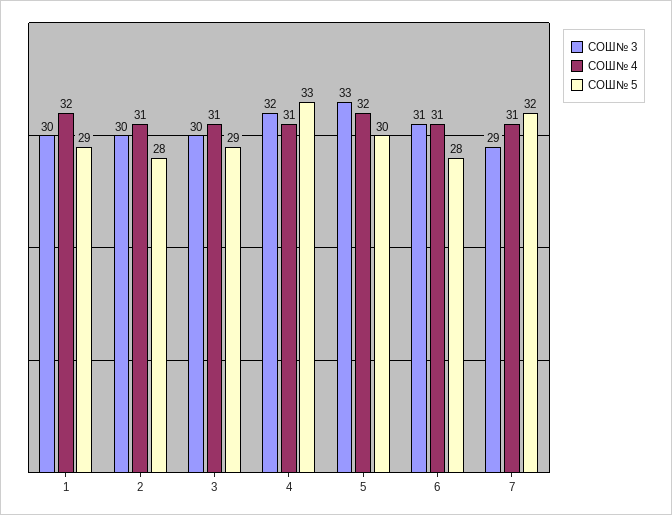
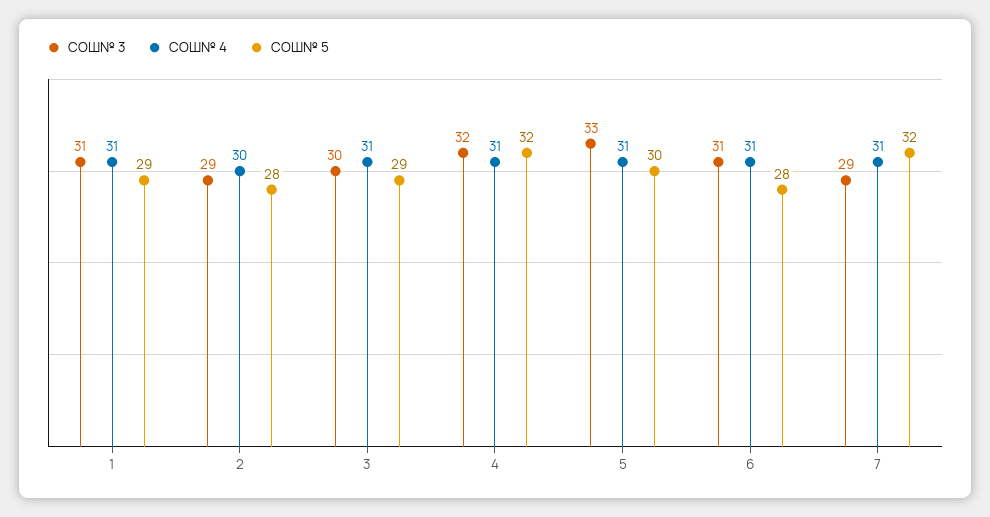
СОШ№ 3, 1: 30 -> 31
СОШ№ 4, 1: 32 -> 31
СОШ№ 3, 2: 30 -> 29
СОШ№ 4, 2: 31 -> 30
СОШ№ 5, 4: 33 -> 32
СОШ№ 4, 5: 32 -> 31

